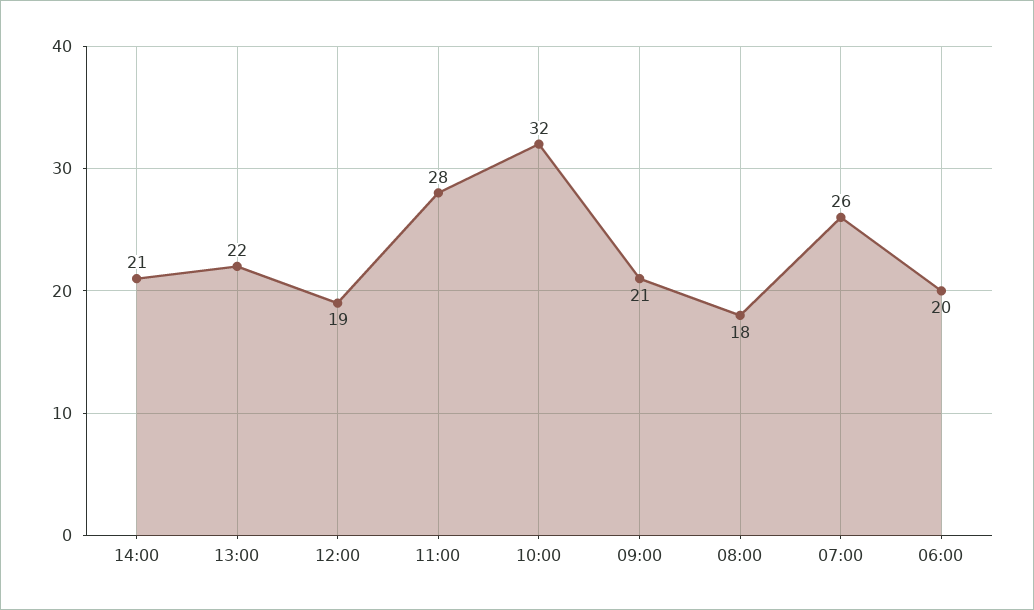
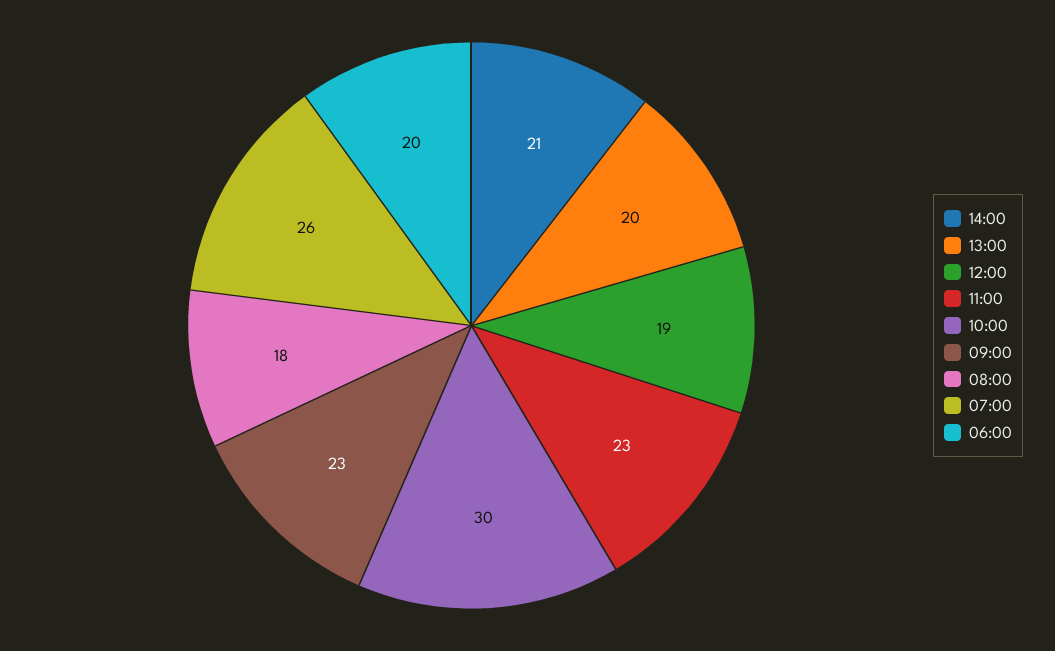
13:00: 22 -> 20
11:00: 28 -> 23
10:00: 32 -> 30
09:00: 21 -> 23

